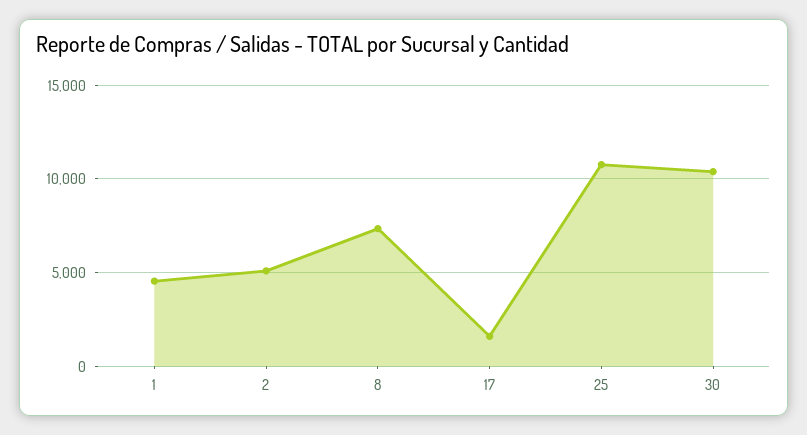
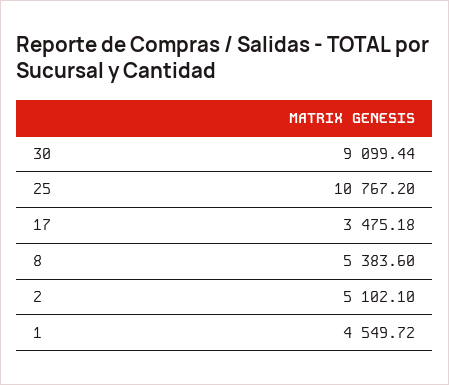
8: 7500 -> 5383.6
17: 1500 -> 3475.18
30: 10500 -> 9099.44

